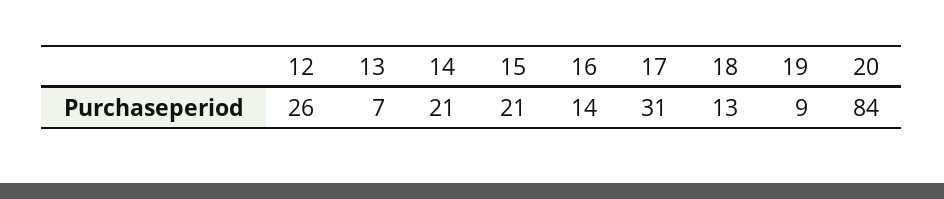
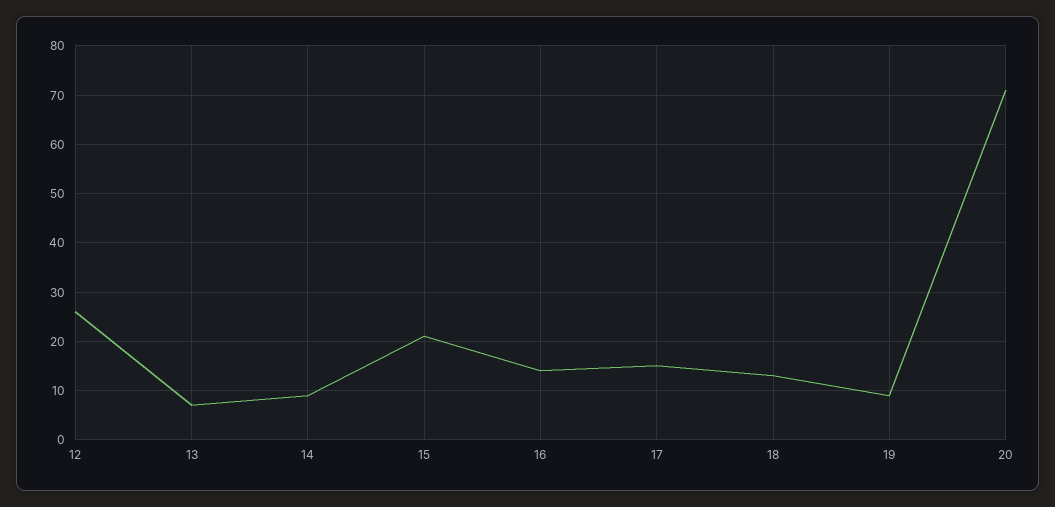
14: 21 -> 10
17: 31 -> 15
20: 84 -> 70

